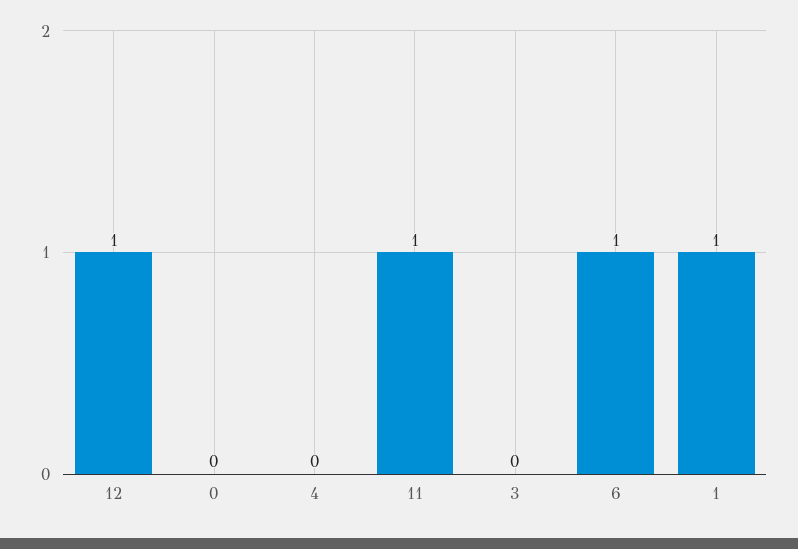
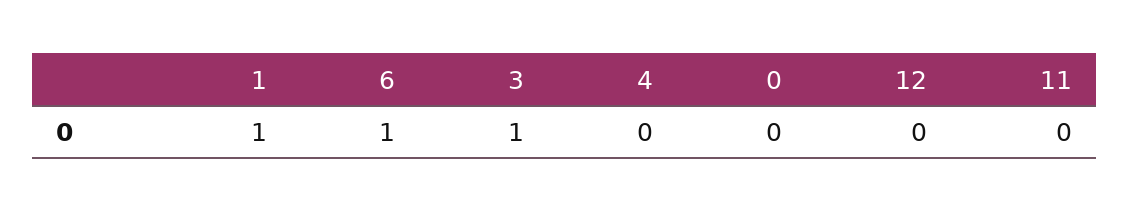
12: 1 -> 0
11: 1 -> 0
3: 0 -> 1

